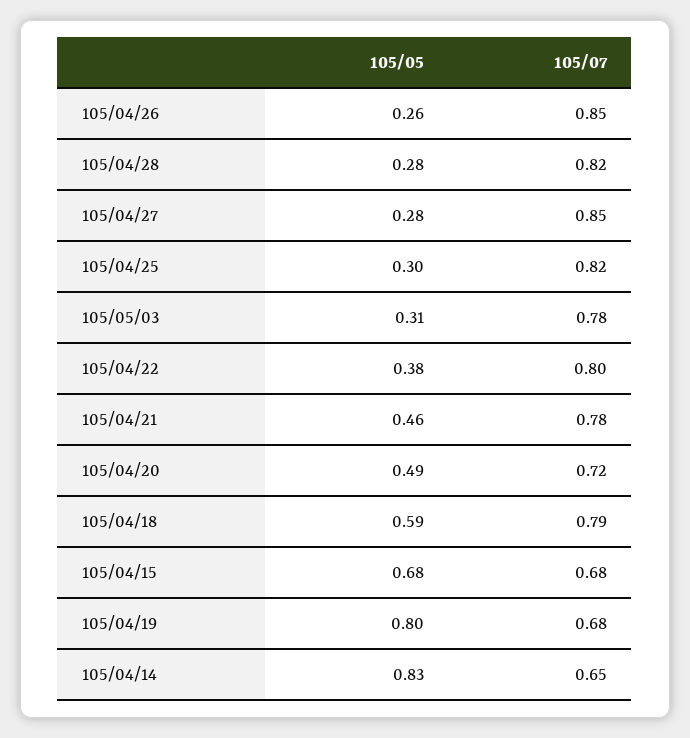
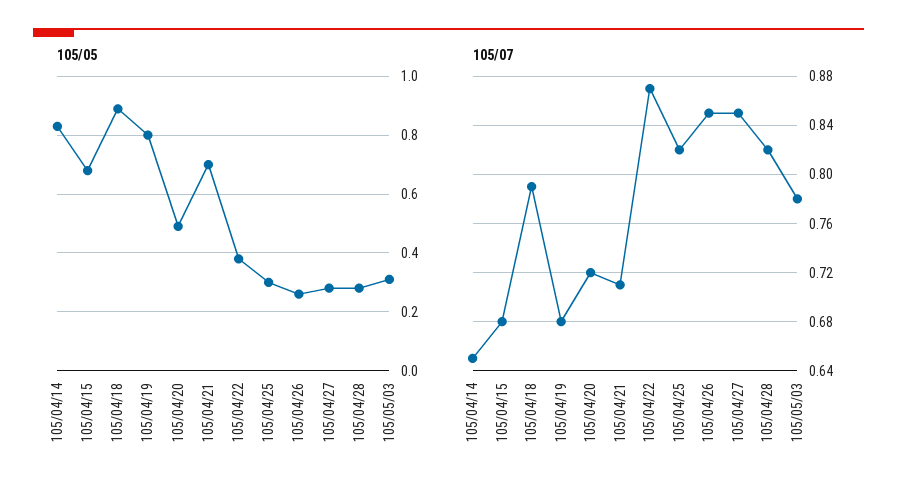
105/07, 105/04/22: 0.8 -> 0.87
105/05, 105/04/21: 0.46 -> 0.7
105/07, 105/04/21: 0.78 -> 0.71
105/05, 105/04/18: 0.59 -> 0.9

